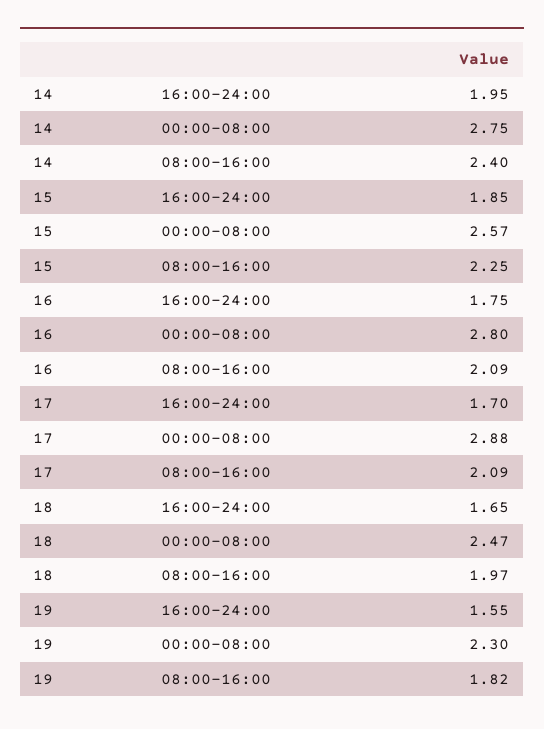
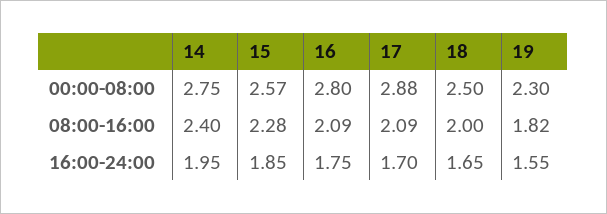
15, 08:00-16:00: 2.25 -> 2.28
18, 00:00-08:00: 2.47 -> 2.5
18, 08:00-16:00: 1.97 -> 2

